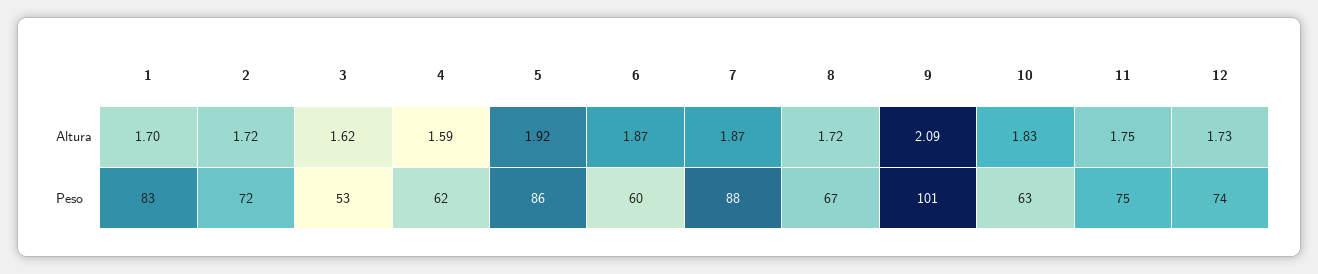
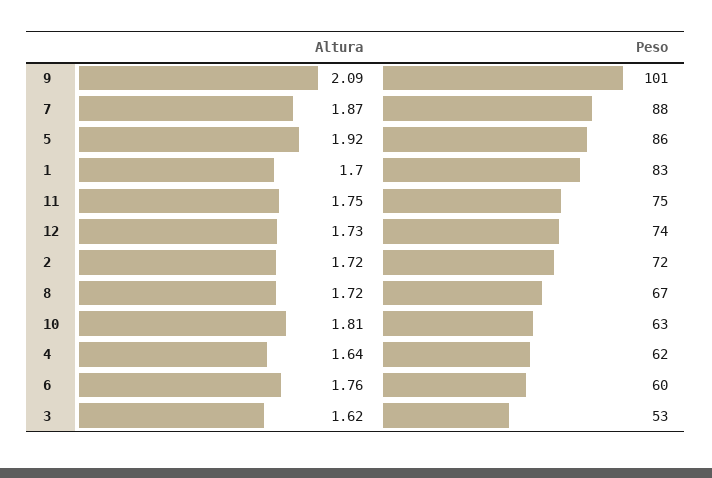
4, Altura: 1.59 -> 1.64
6, Altura: 1.87 -> 1.76
10, Altura: 1.83 -> 1.81

